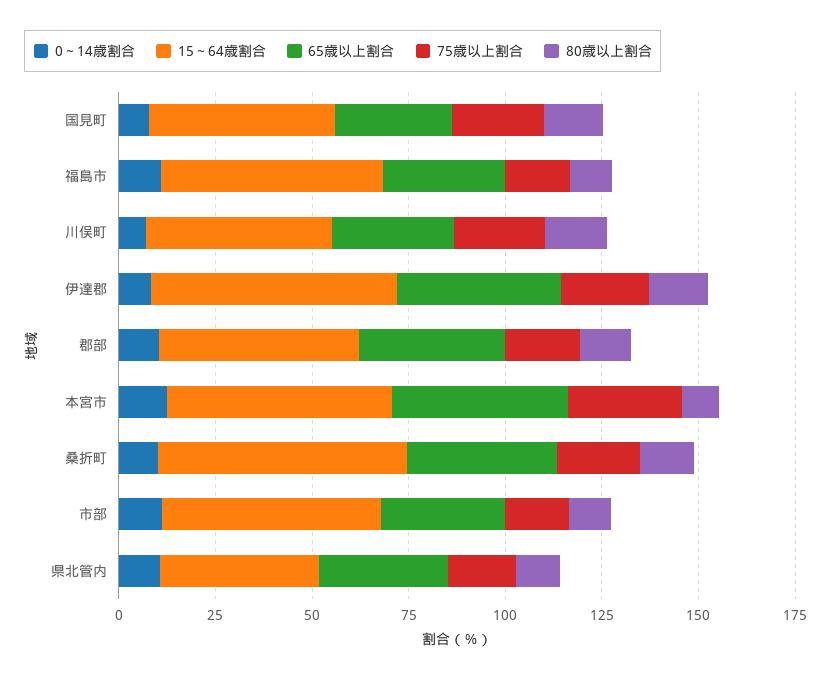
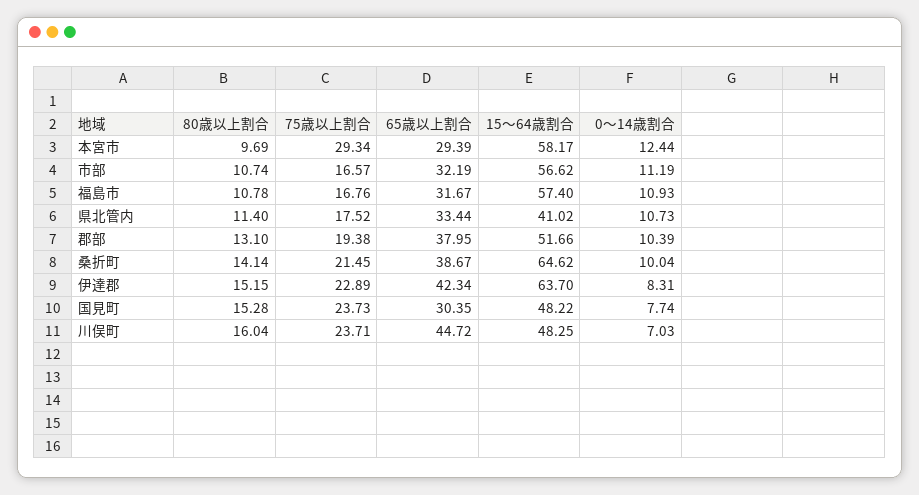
65歳以上割合, 川俣町: 30 -> 44.72
65歳以上割合, 本宮市: 45 -> 29.39

